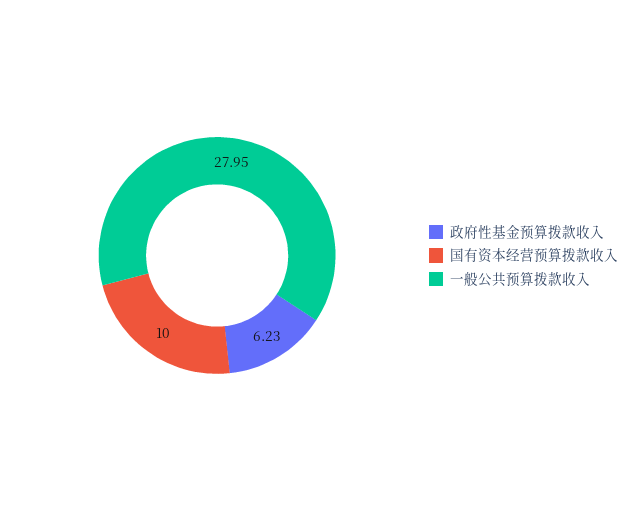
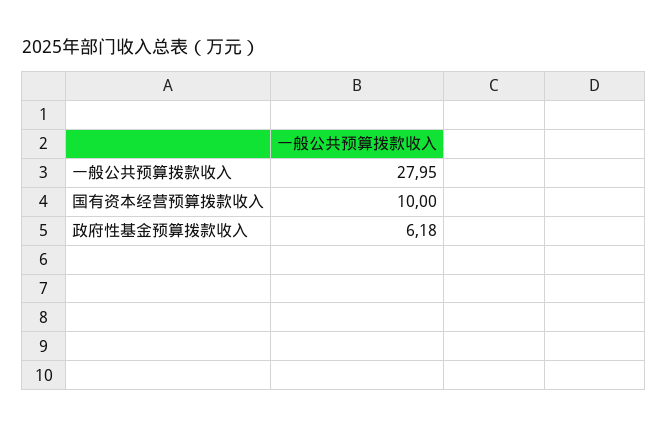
政府性基金预算拨款收入: 6.23 -> 6.18

